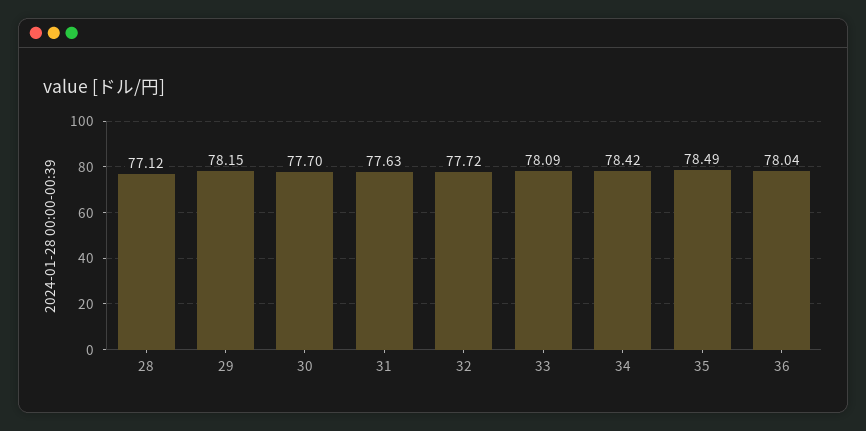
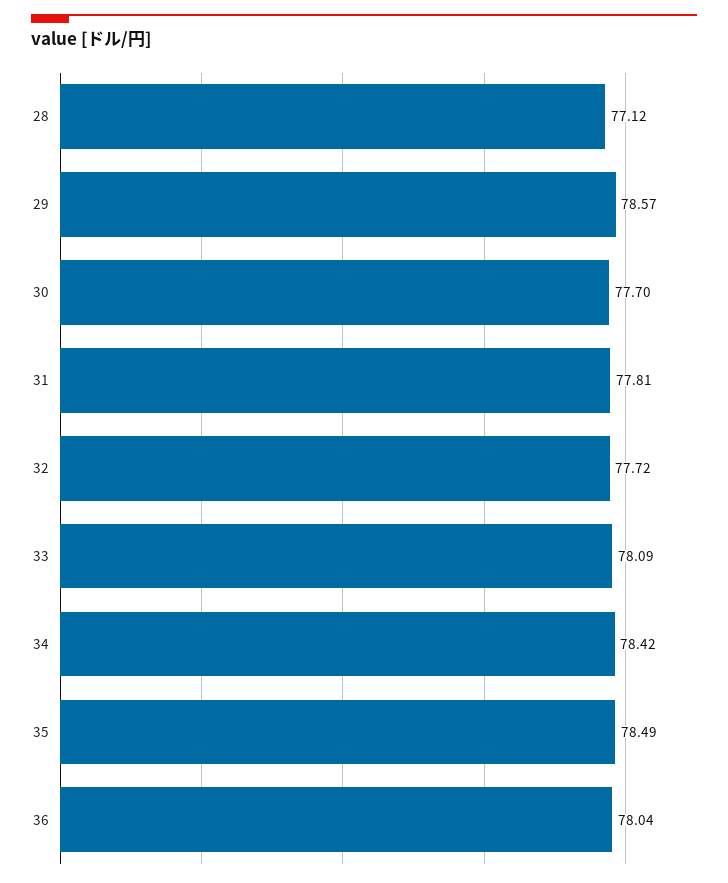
29: 78.15 -> 78.57
31: 77.63 -> 77.81

